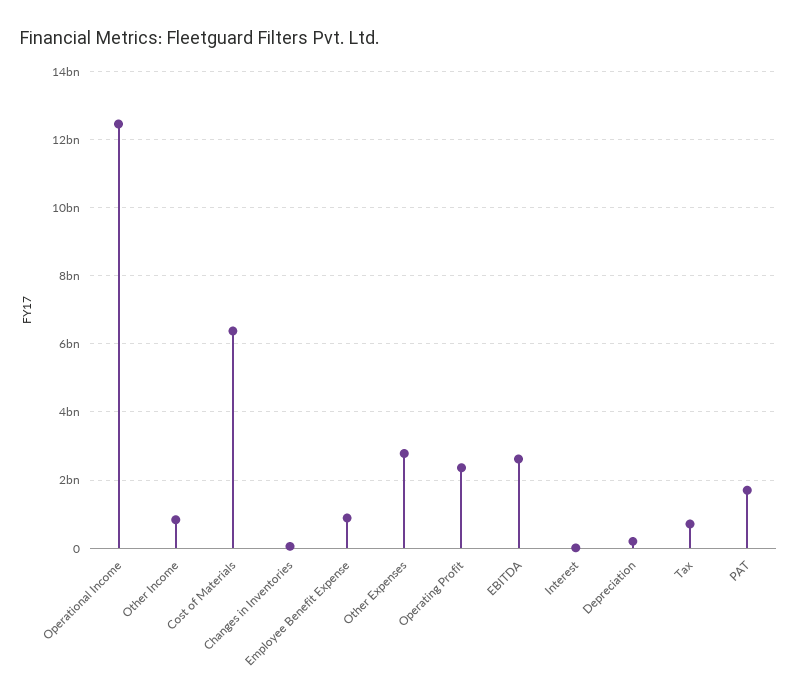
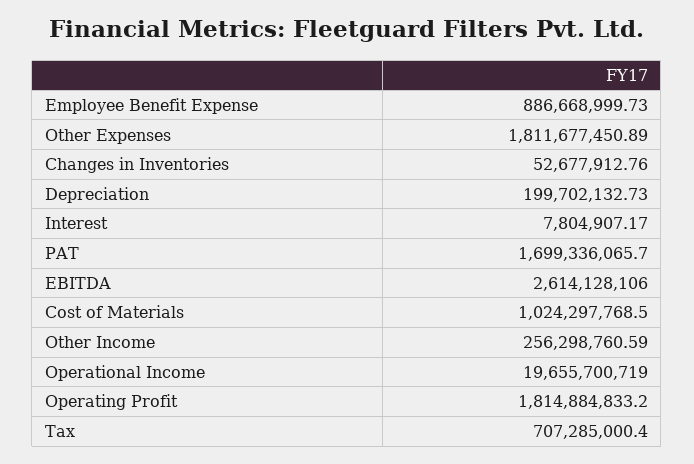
Operational Income: 12400000000 -> 19655700719
Other Income: 800000000 -> 256298760.59
Cost of Materials: 6400000000 -> 1024297768.5
Other Expenses: 2800000000 -> 1811677450.89
Operating Profit: 2400000000 -> 1814884833.2

